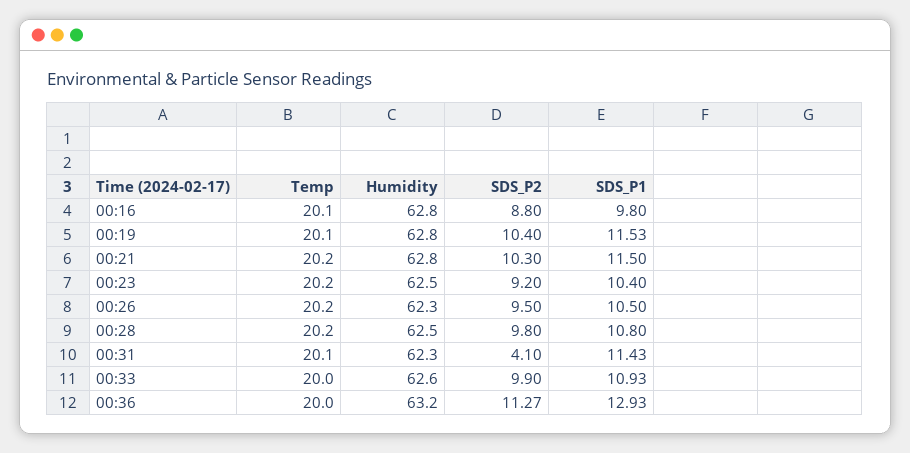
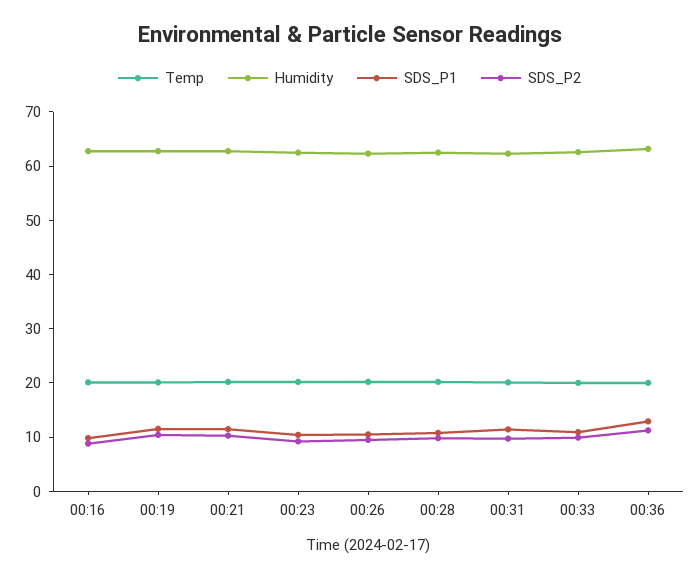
SDS_P2, 00:31: 4.1 -> 10

